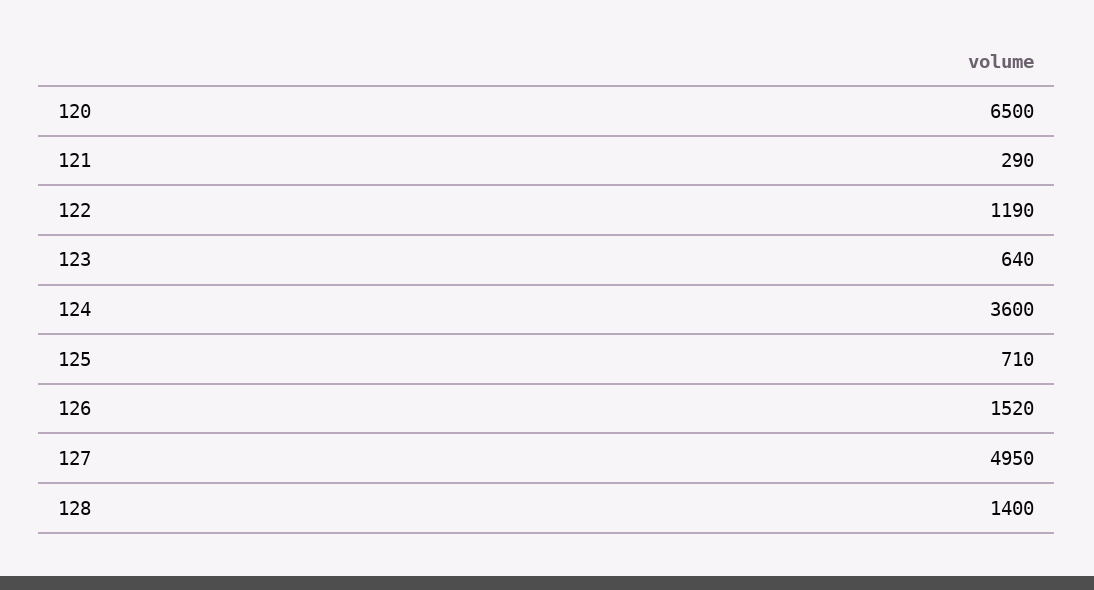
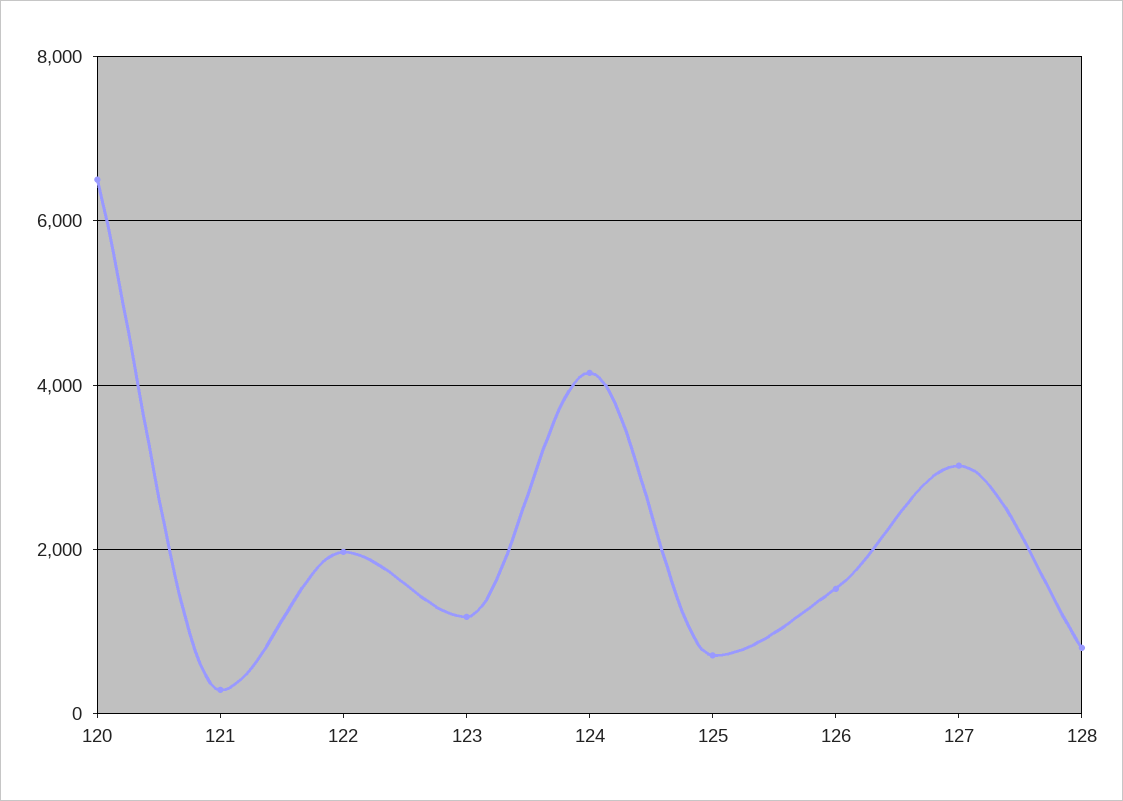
122: 1190 -> 2000
123: 640 -> 1200
124: 3600 -> 4200
127: 4950 -> 3000
128: 1400 -> 800

